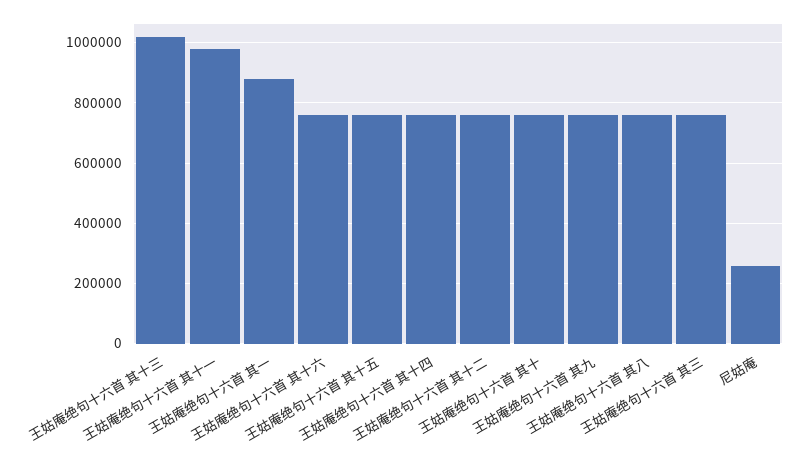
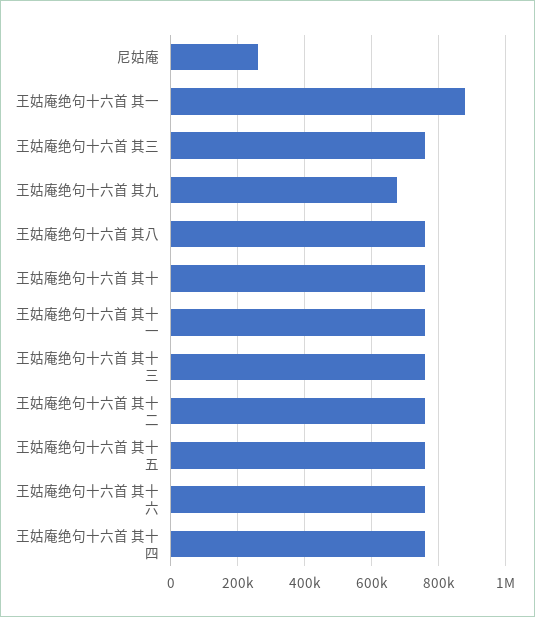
王姑庵绝句十六首 其十三: 1020000 -> 760000
王姑庵绝句十六首 其十一: 980000 -> 760000
王姑庵绝句十六首 其九: 760000 -> 680000

